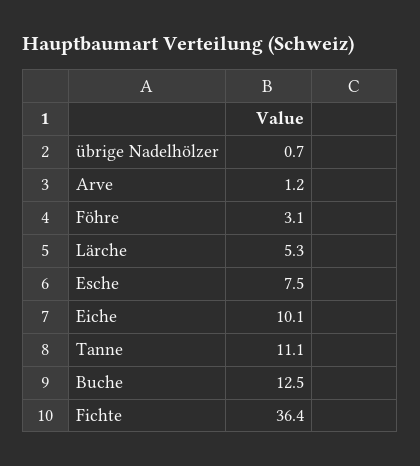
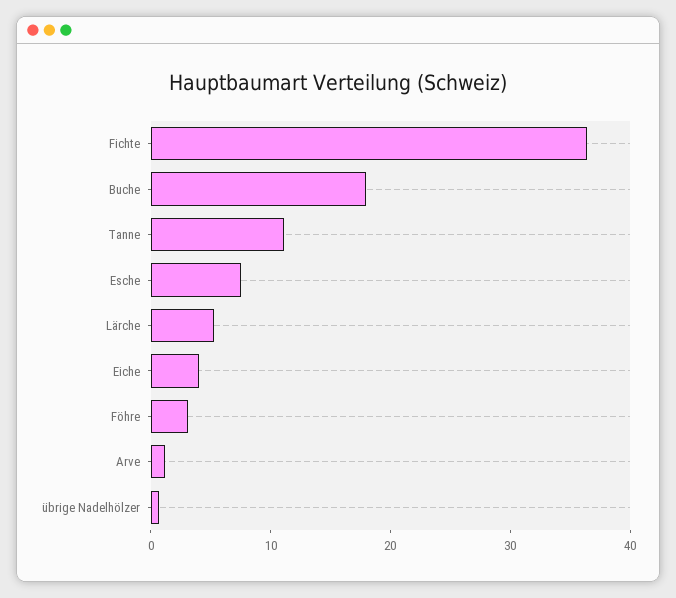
Eiche: 10.1 -> 4
Buche: 12.5 -> 18

